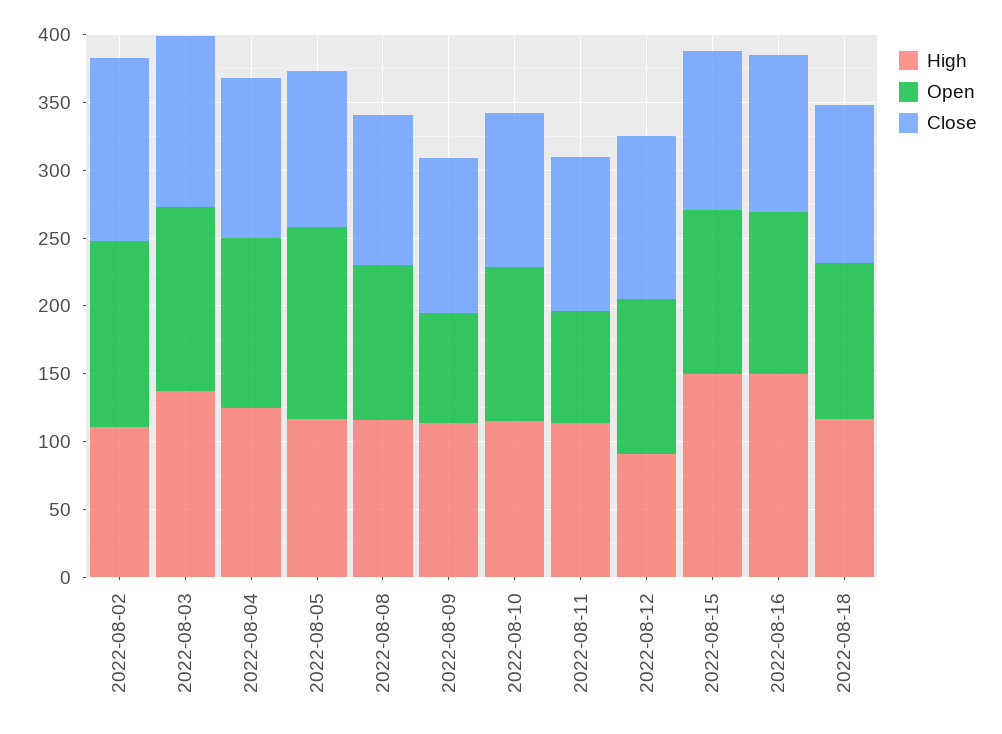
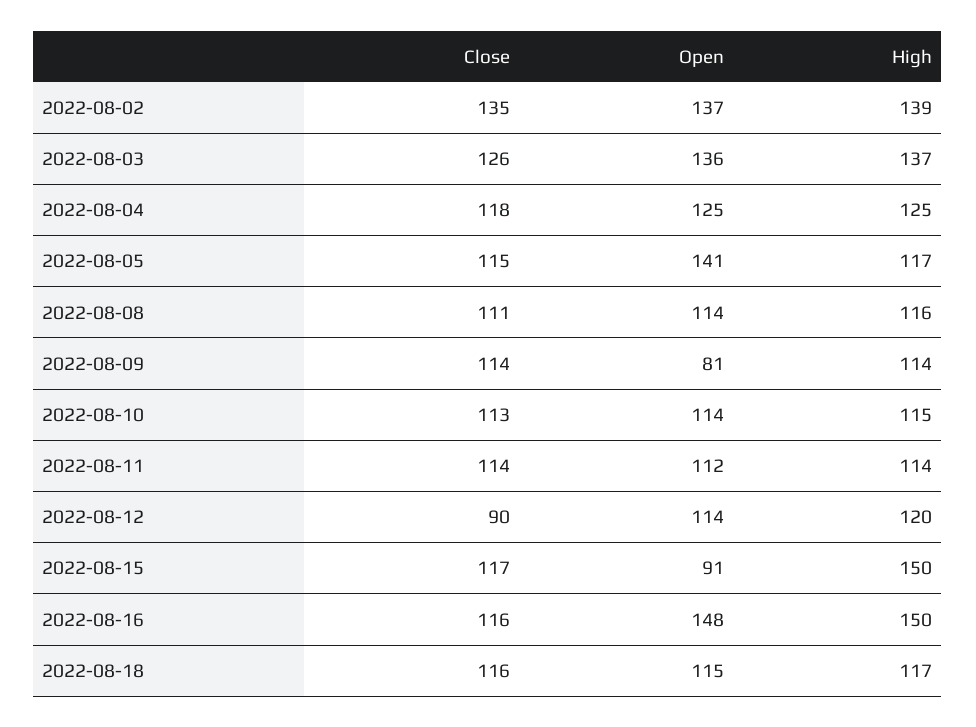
High, 2022-08-02: 110 -> 139
Open, 2022-08-11: 80 -> 112
High, 2022-08-12: 90 -> 120
Close, 2022-08-12: 120 -> 90
Open, 2022-08-15: 120 -> 91
Open, 2022-08-16: 120 -> 148

